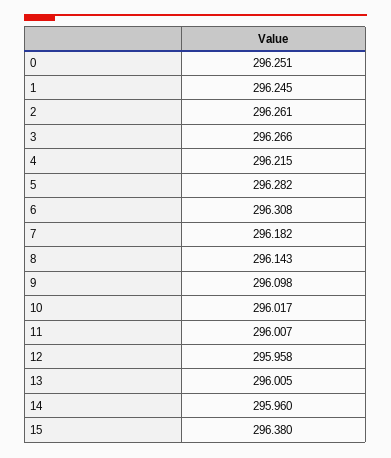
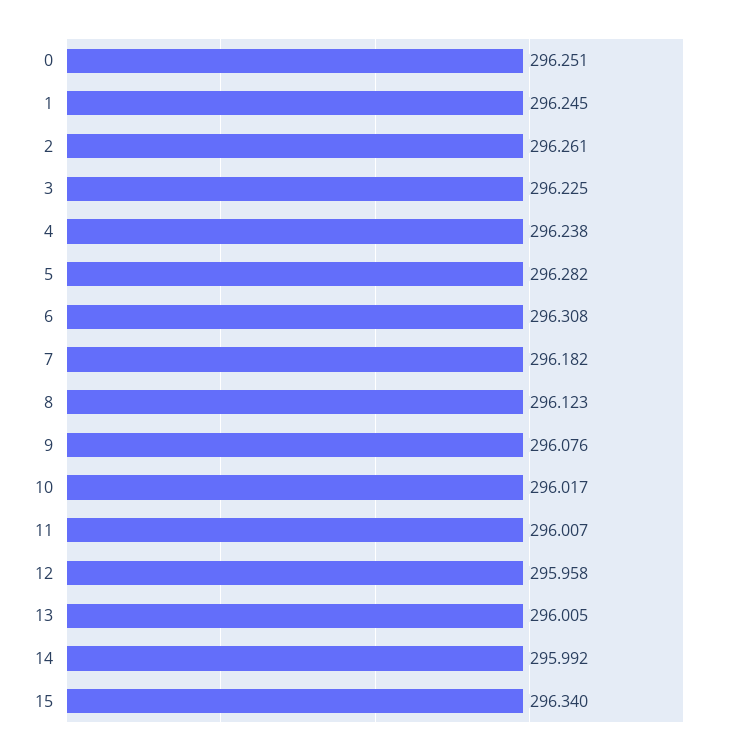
3: 296.266 -> 296.225
4: 296.215 -> 296.238
8: 296.143 -> 296.123
9: 296.098 -> 296.076
14: 295.96 -> 295.992
15: 296.38 -> 296.34

